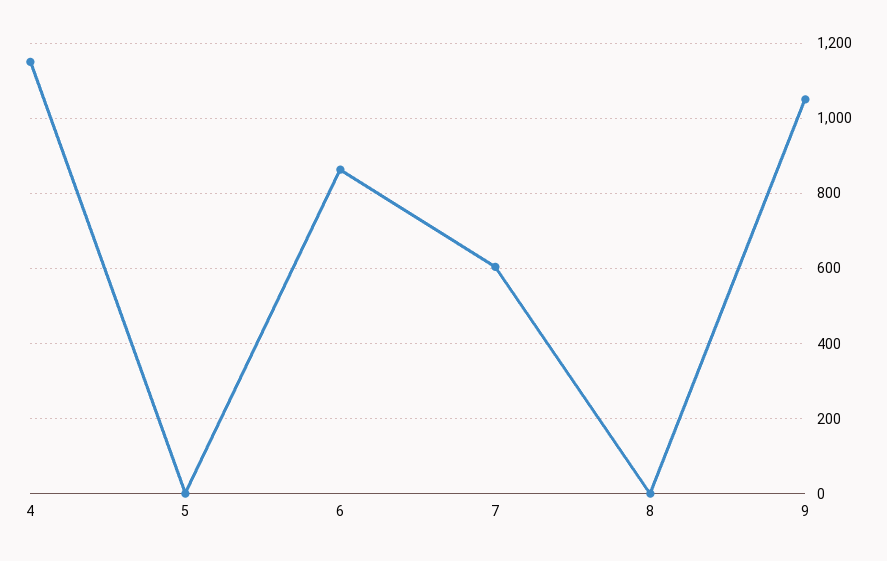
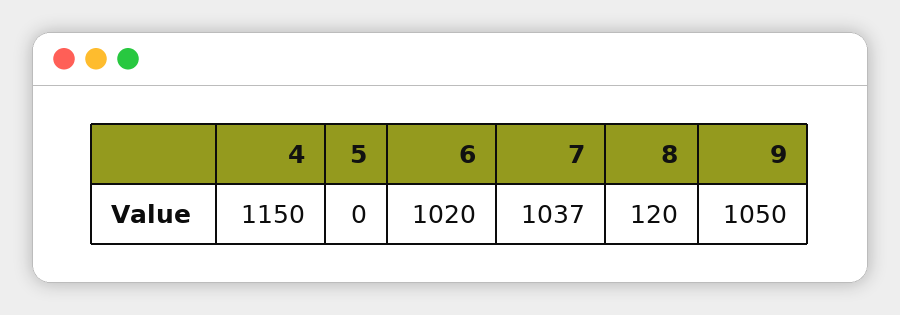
6: 860 -> 1020
7: 600 -> 1037
8: 0 -> 120

